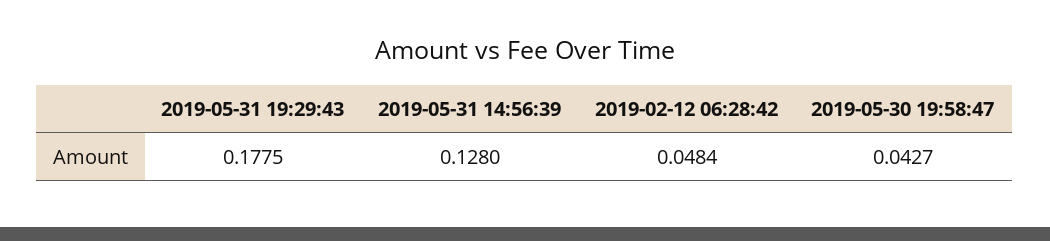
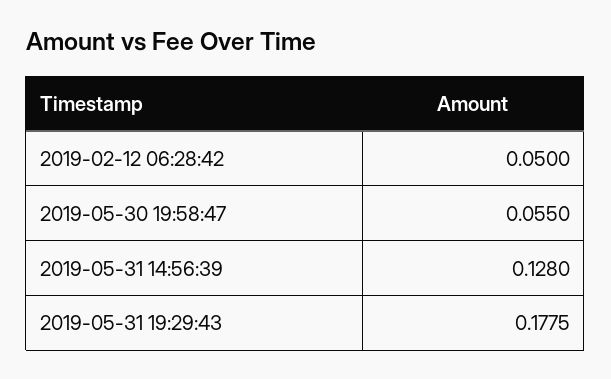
2019-02-12 06:28:42: 0.0484 -> 0.05
2019-05-30 19:58:47: 0.0427 -> 0.055

